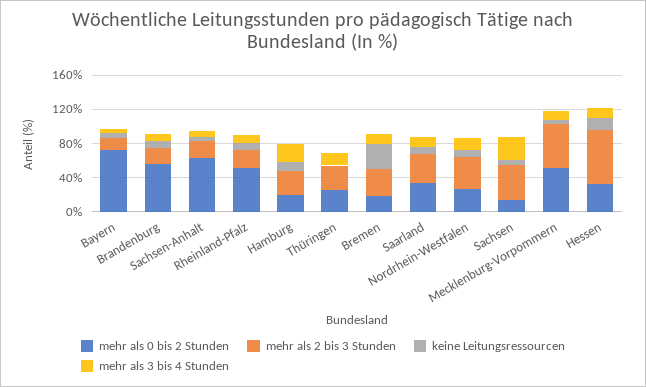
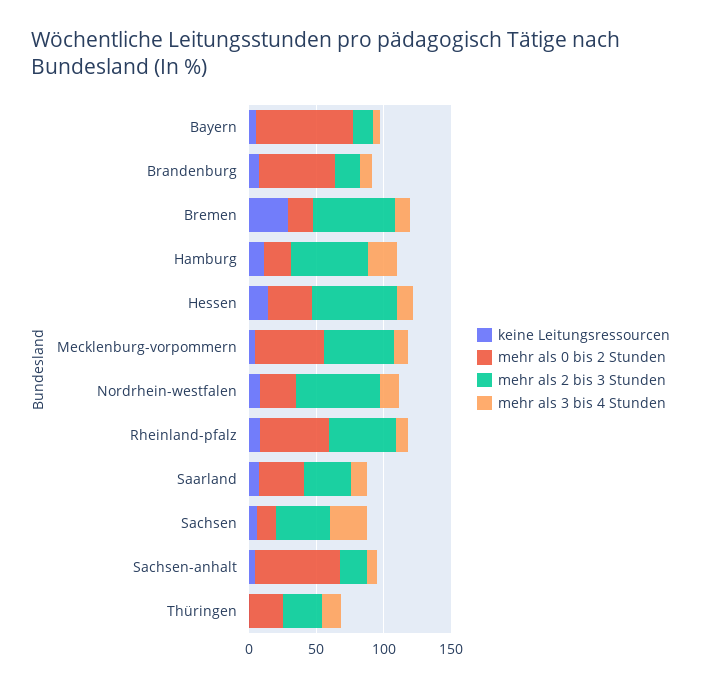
mehr als 2 bis 3 Stunden, Rheinland-Pfalz: 20 -> 50
mehr als 2 bis 3 Stunden, Hamburg: 30 -> 60
mehr als 2 bis 3 Stunden, Bremen: 30 -> 60
mehr als 2 bis 3 Stunden, Nordrhein-Westfalen: 40 -> 60

